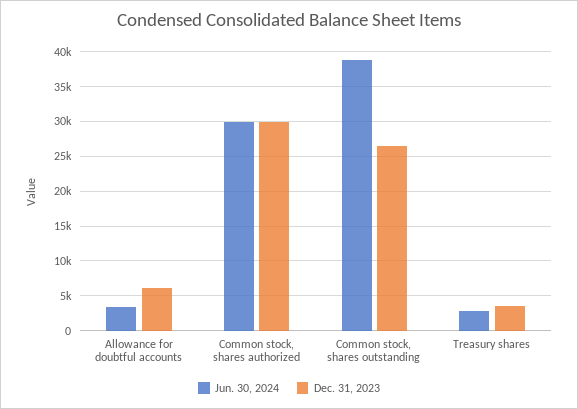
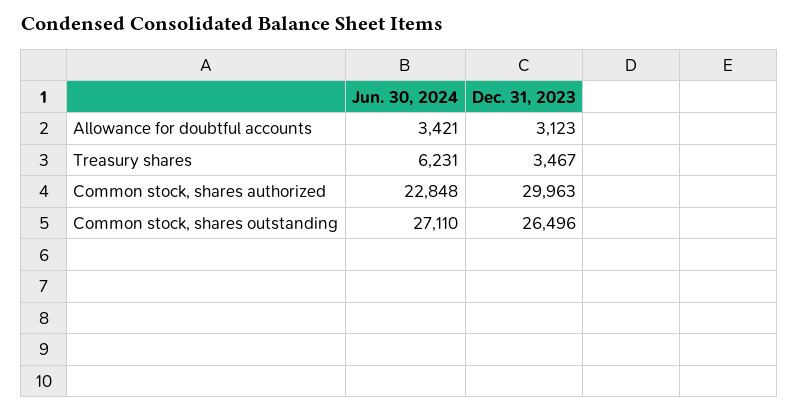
Dec. 31, 2023, Allowance for doubtful accounts: 6000 -> 3123
Jun. 30, 2024, Common stock, shares authorized: 30000 -> 22848
Jun. 30, 2024, Common stock, shares outstanding: 39000 -> 27110
Jun. 30, 2024, Treasury shares: 3000 -> 6231

